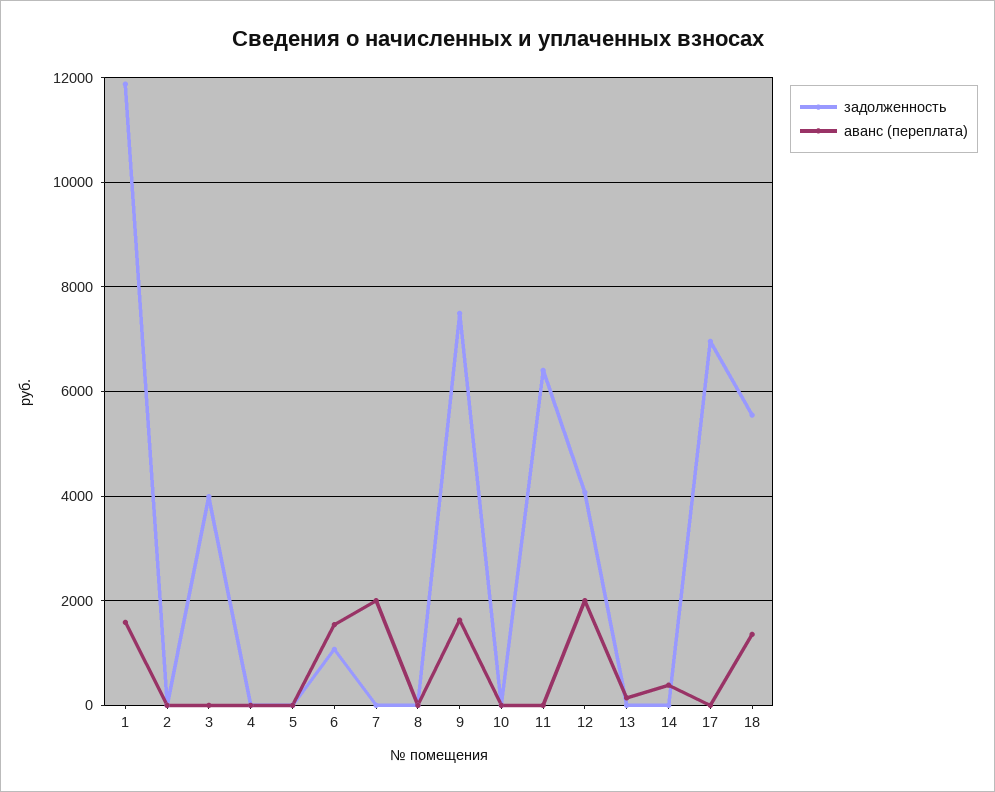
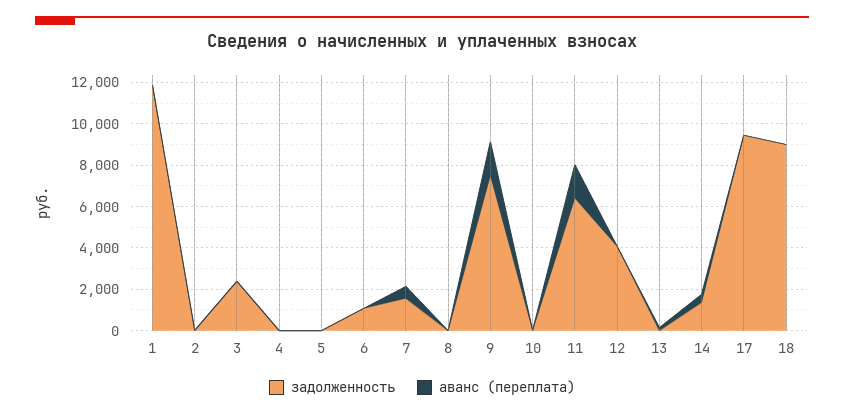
аванс (переплата), 1: 1600 -> 0
задолженность, 3: 4000 -> 2500
аванс (переплата), 6: 1600 -> 0
задолженность, 7: 0 -> 1500
аванс (переплата), 7: 2000 -> 500
аванс (переплата), 11: 0 -> 1500
аванс (переплата), 12: 2000 -> 0
задолженность, 14: 0 -> 1500
задолженность, 17: 7000 -> 9500
задолженность, 18: 5600 -> 9000
аванс (переплата), 18: 1400 -> 0

